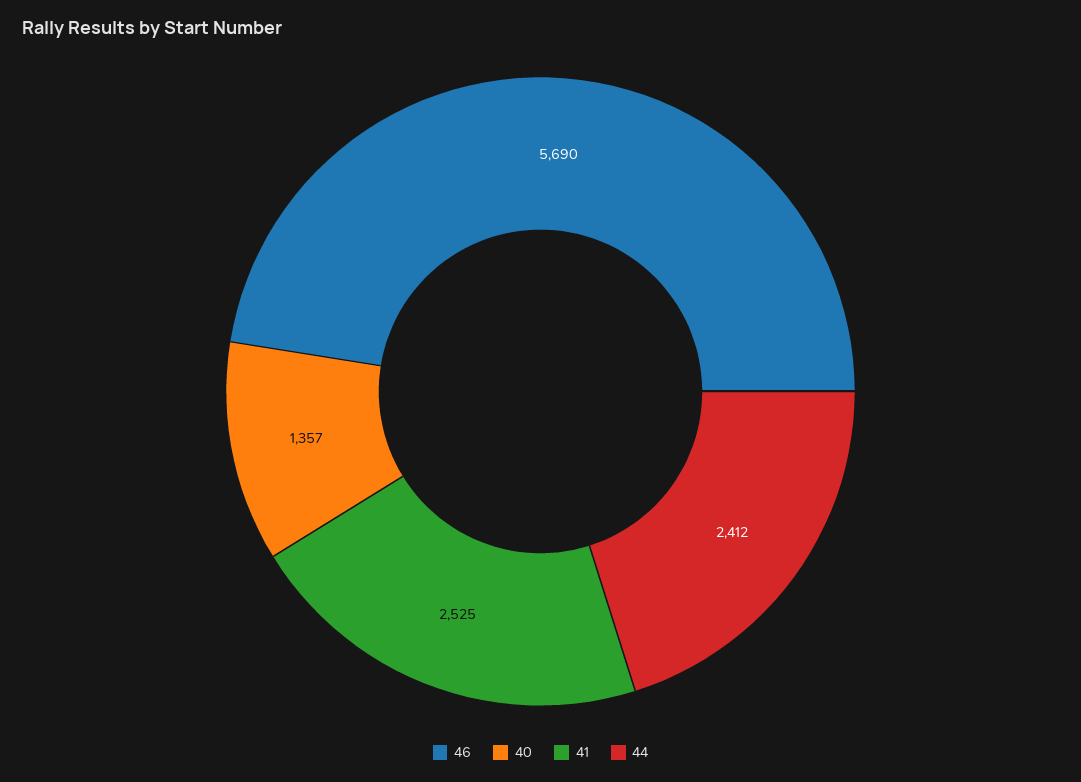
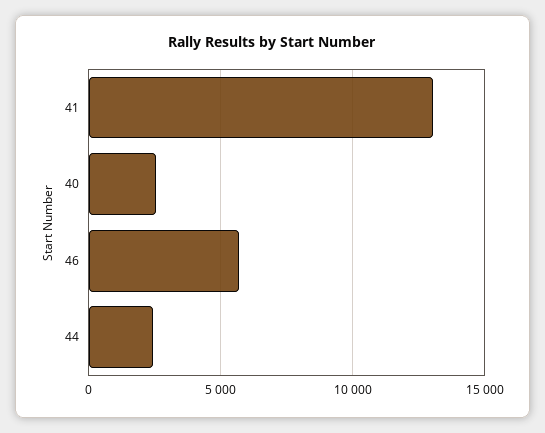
40: 1357 -> 2500
41: 2525 -> 13000

